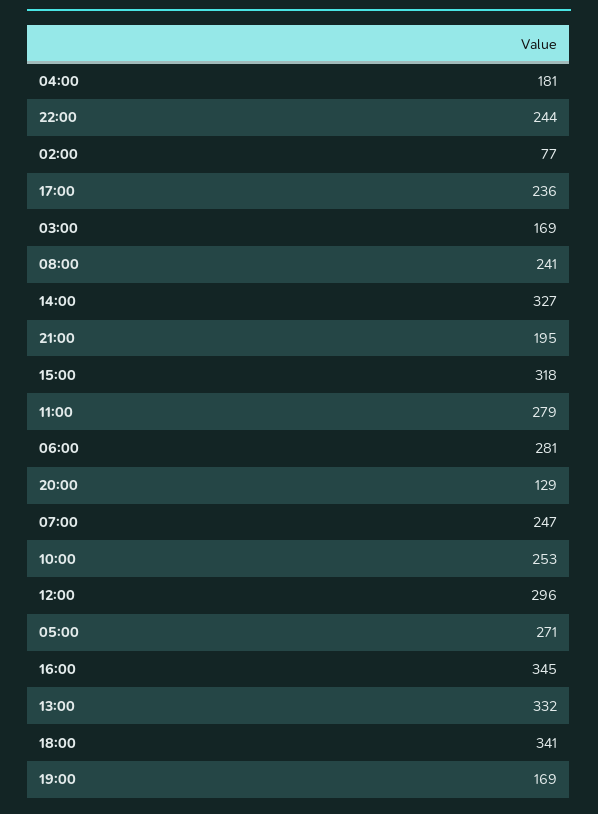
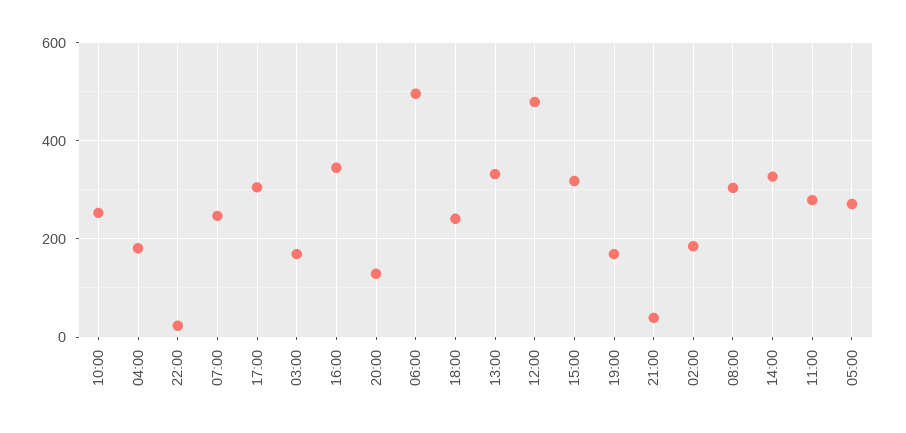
22:00: 244 -> 20
02:00: 77 -> 180
17:00: 236 -> 300
08:00: 241 -> 300
21:00: 195 -> 40
06:00: 281 -> 500
12:00: 296 -> 480
18:00: 341 -> 240

